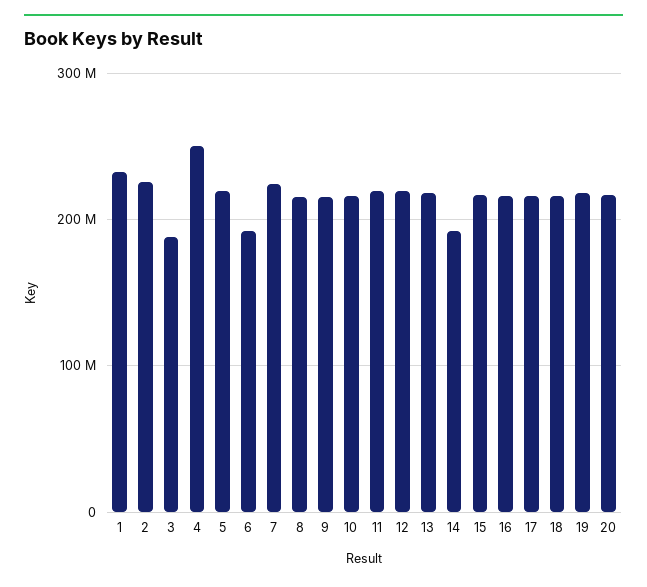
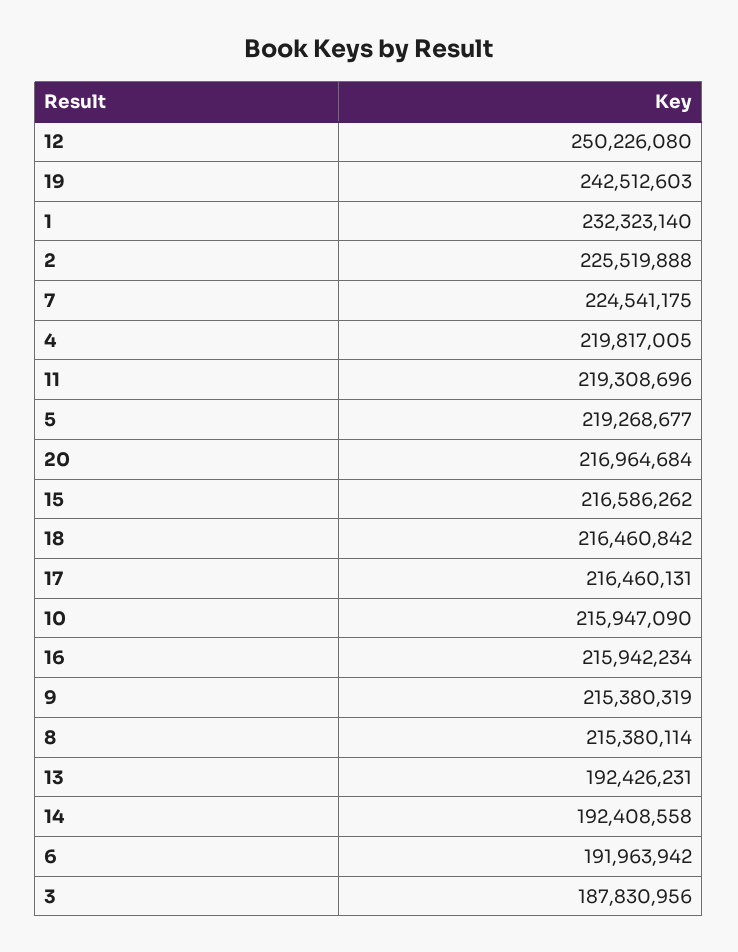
4: 250000000 -> 219817005
12: 220000000 -> 250226080
13: 220000000 -> 192426231
19: 220000000 -> 242512603

